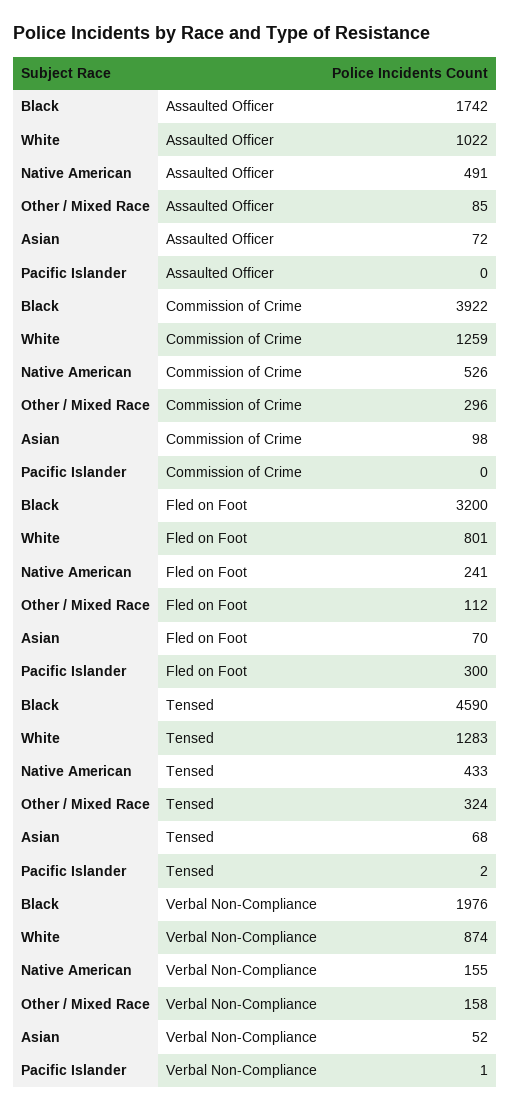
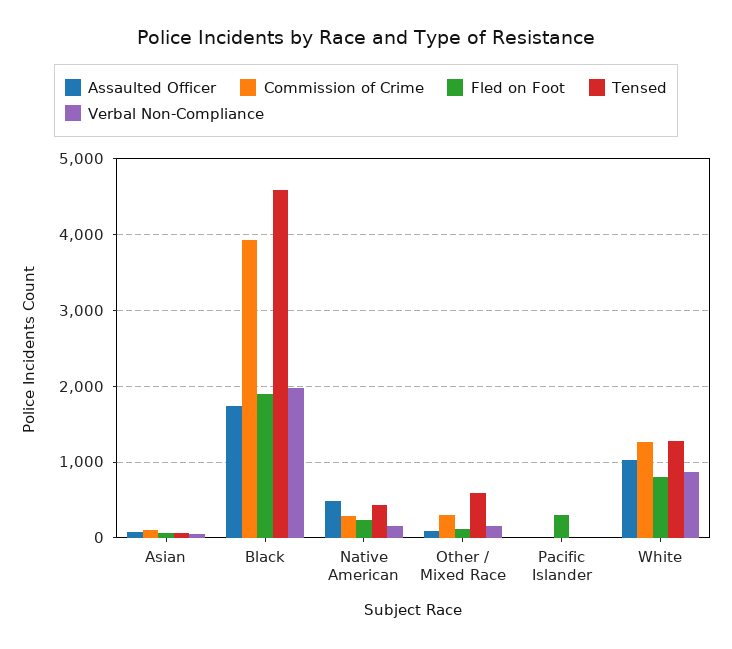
Commission of Crime, Native American: 526 -> 300
Fled on Foot, Black: 3200 -> 1900
Tensed, Other / Mixed Race: 324 -> 600

